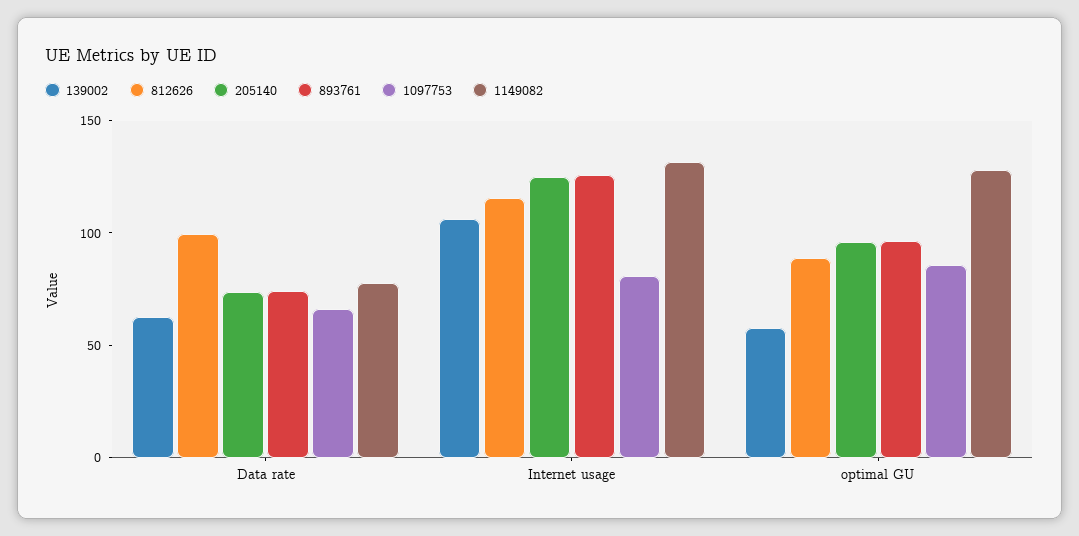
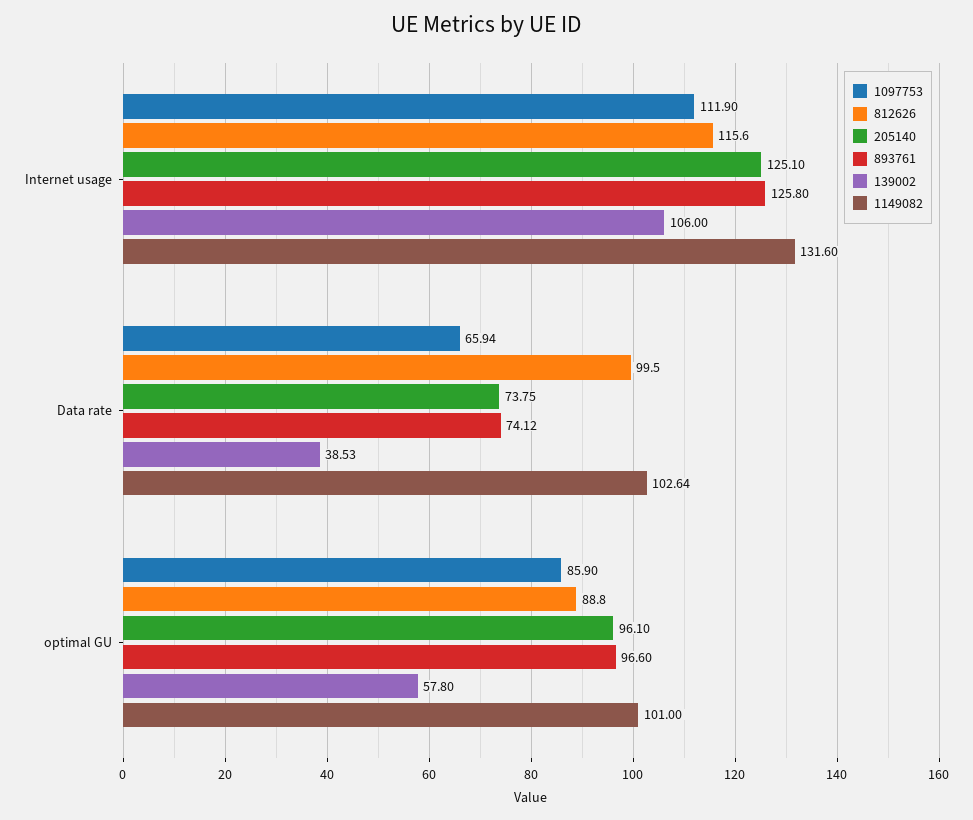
139002, Data rate: 60 -> 38.53
1149082, Data rate: 80 -> 102.64
1097753, Internet usage: 80 -> 111.9
1149082, optimal GU: 130 -> 101

